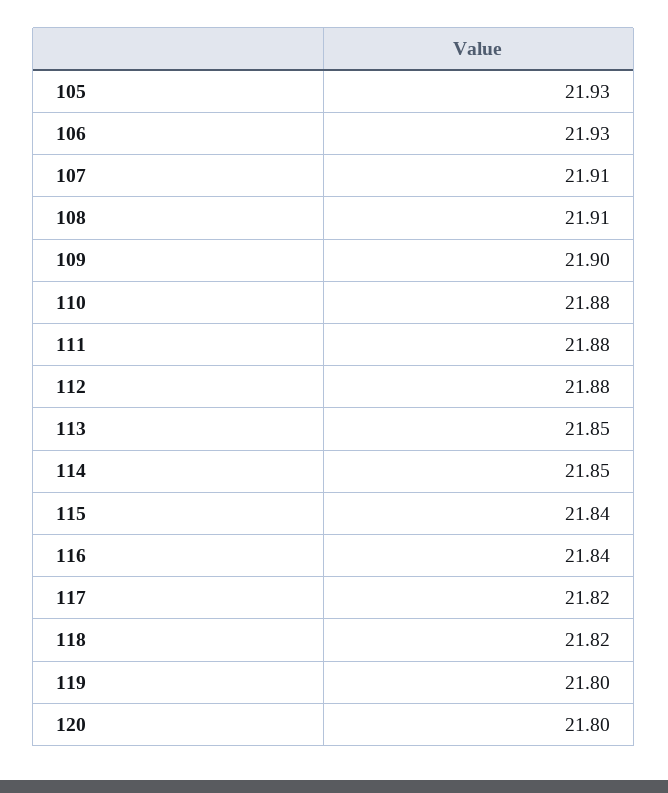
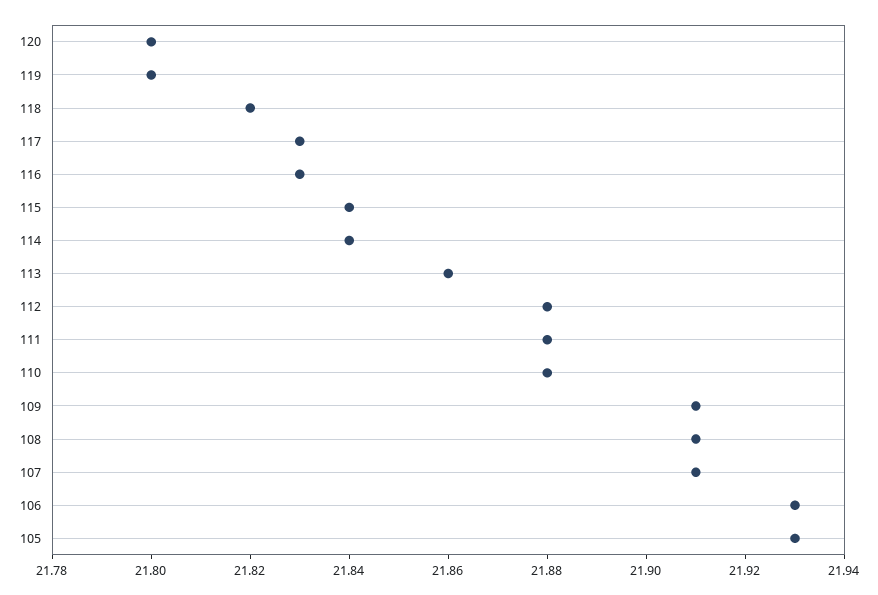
109: 21.9 -> 21.91
113: 21.85 -> 21.86
114: 21.85 -> 21.84
116: 21.84 -> 21.83
117: 21.82 -> 21.83

